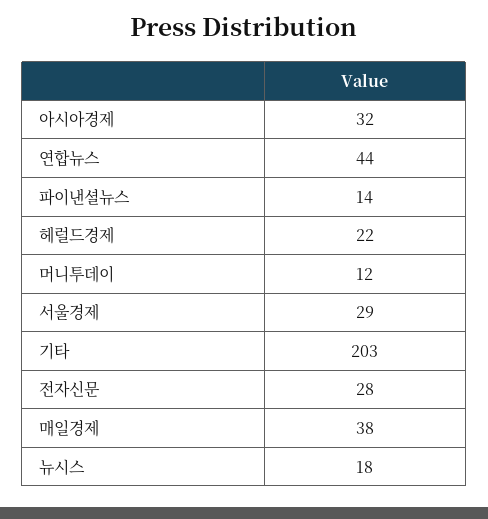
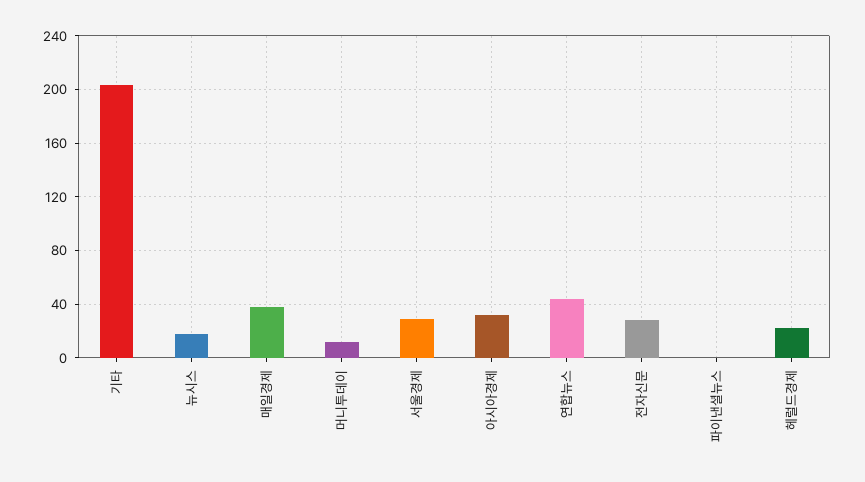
파이낸셜뉴스: 14 -> 0

